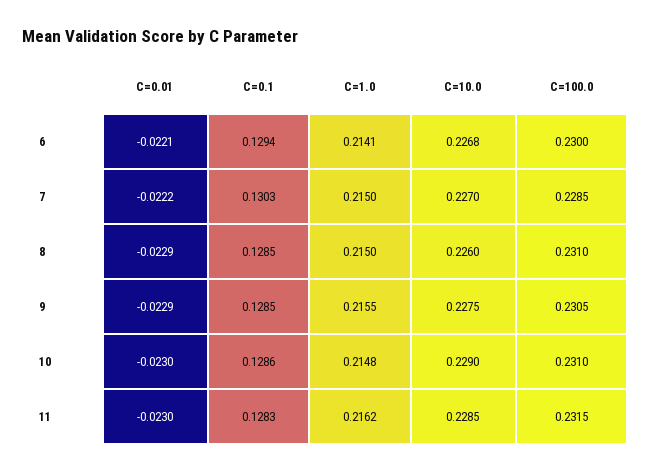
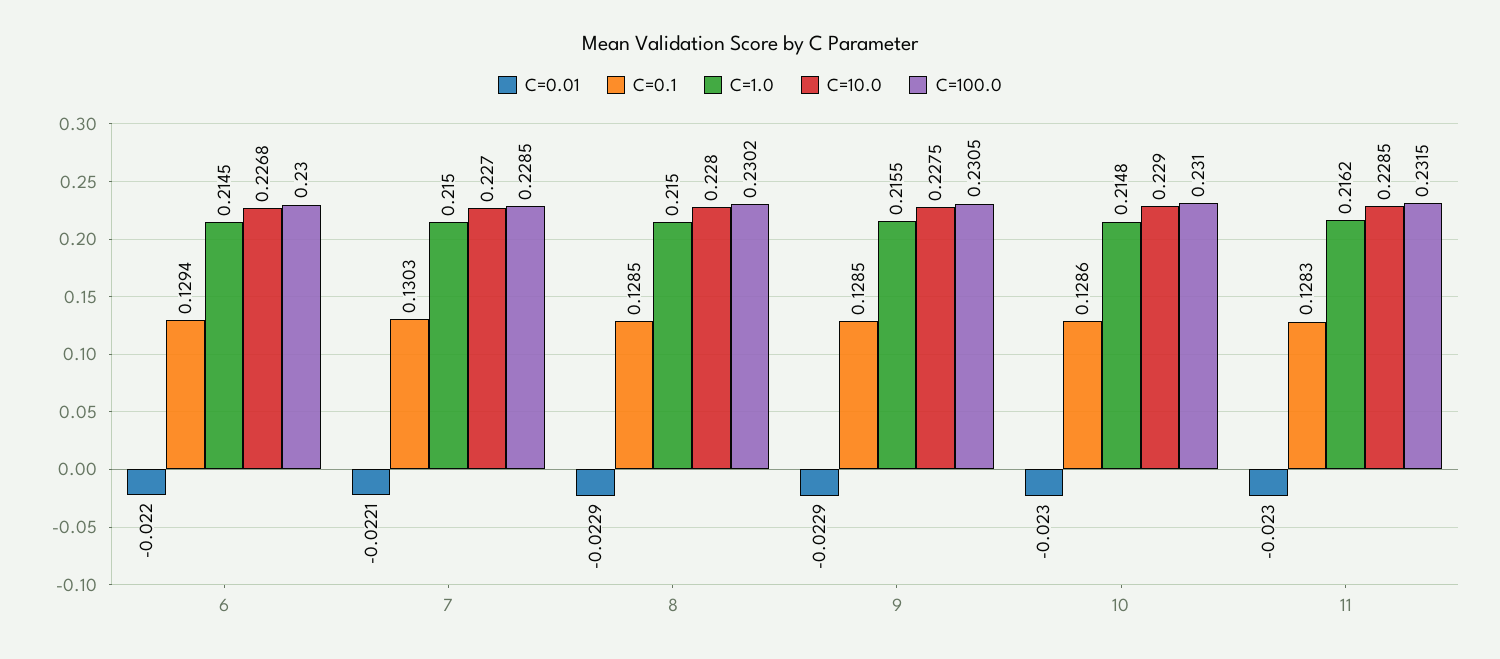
C=0.01, 6: -0.0221 -> -0.022
C=1.0, 6: 0.2141 -> 0.2145
C=0.01, 7: -0.0222 -> -0.0221
C=10.0, 8: 0.226 -> 0.228
C=100.0, 8: 0.231 -> 0.2302

